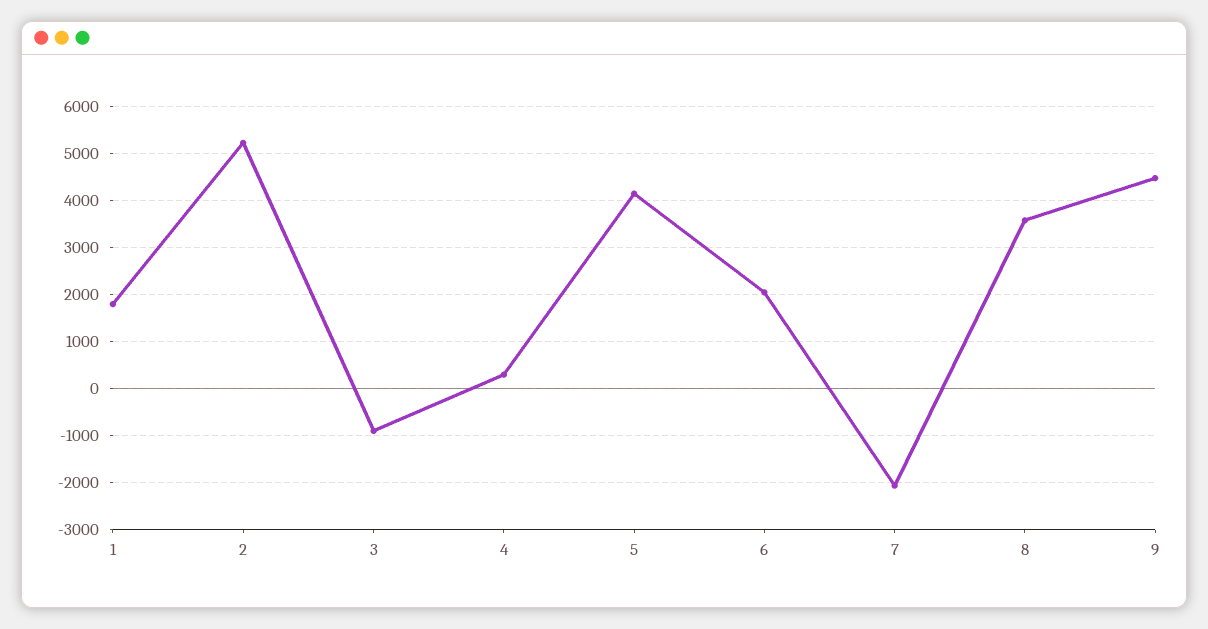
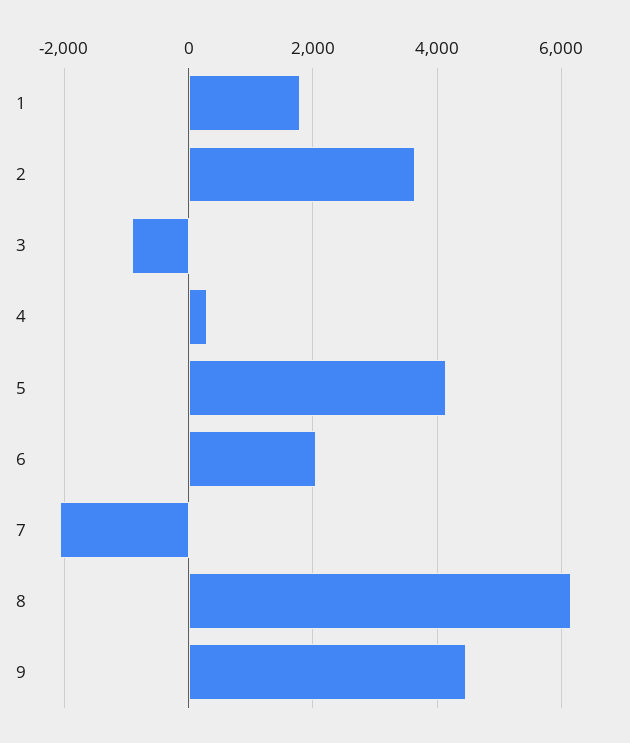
2: 5200 -> 3600
8: 3600 -> 6200

